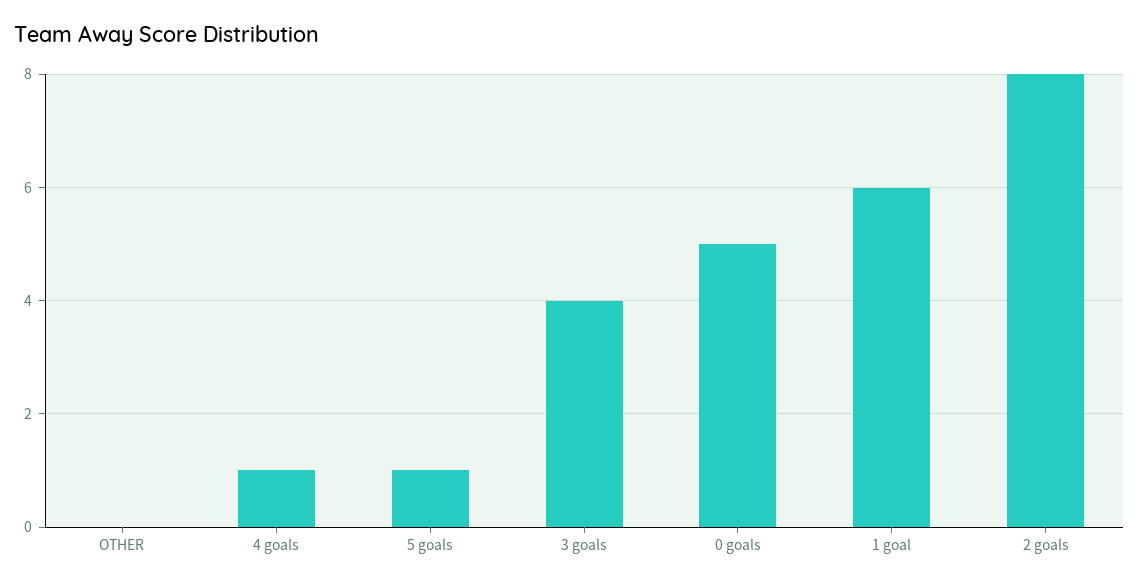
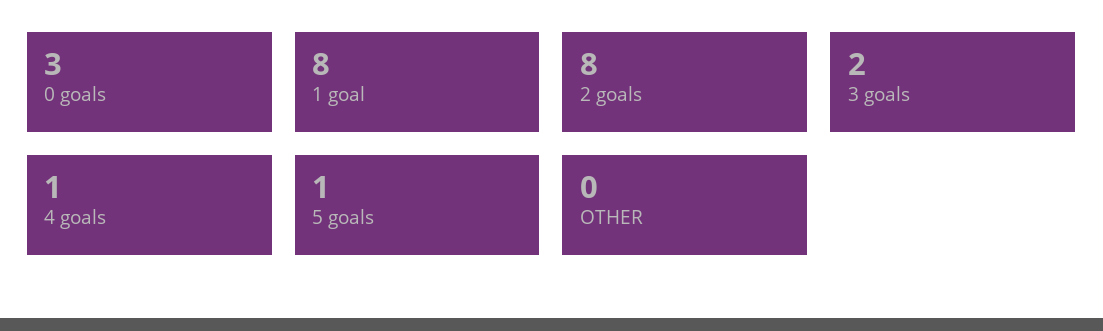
3 goals: 4 -> 2
0 goals: 5 -> 3
1 goal: 6 -> 8

